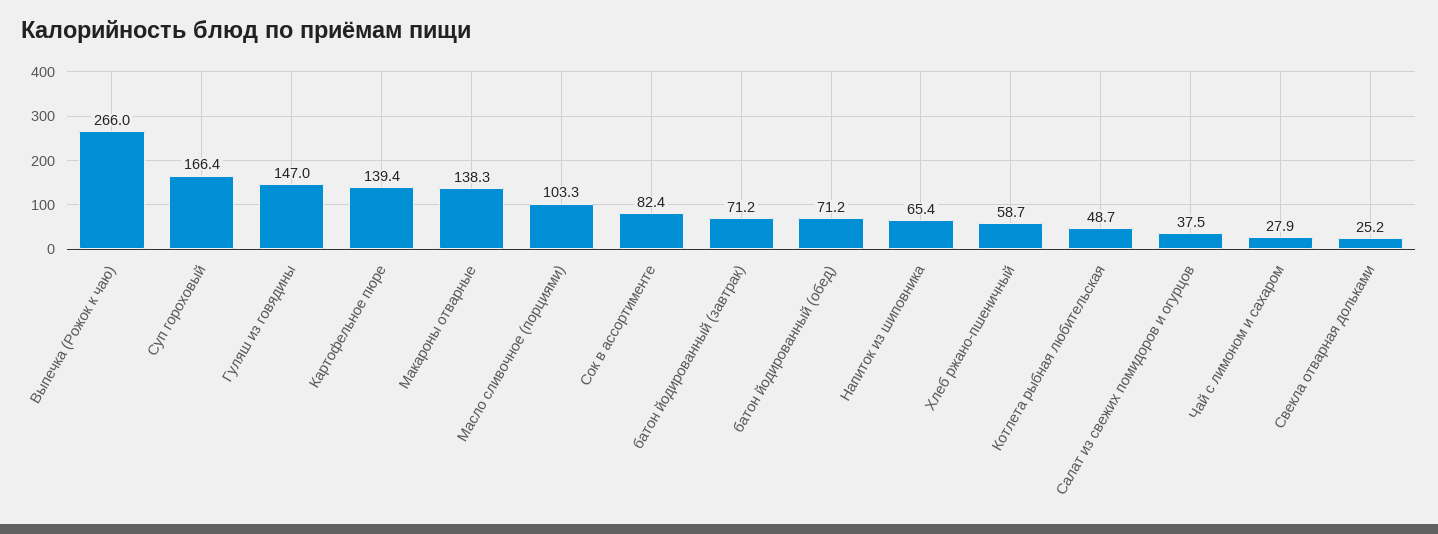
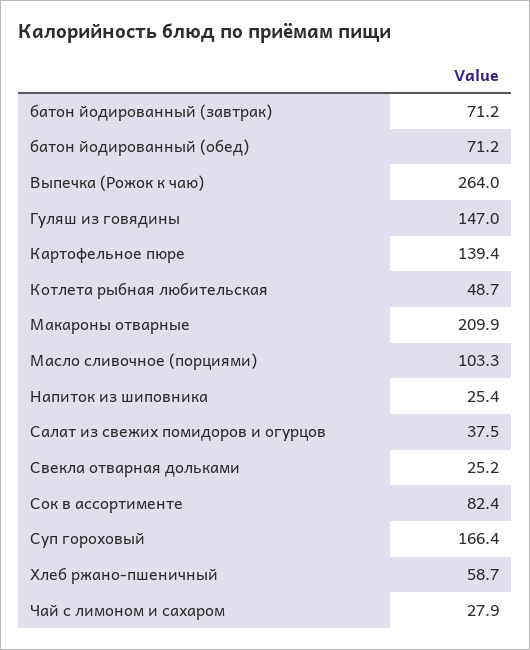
Выпечка (Рожок к чаю): 266 -> 264
Макароны отварные: 138.3 -> 209.9
Напиток из шиповника: 65.4 -> 25.4

